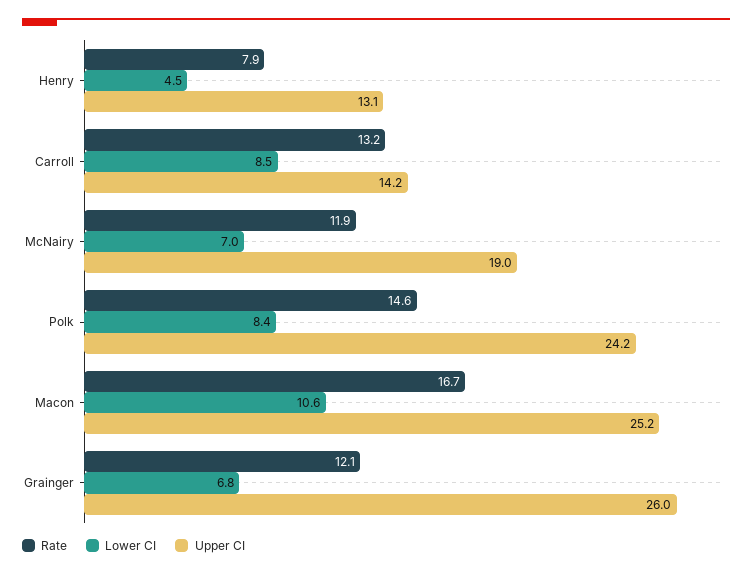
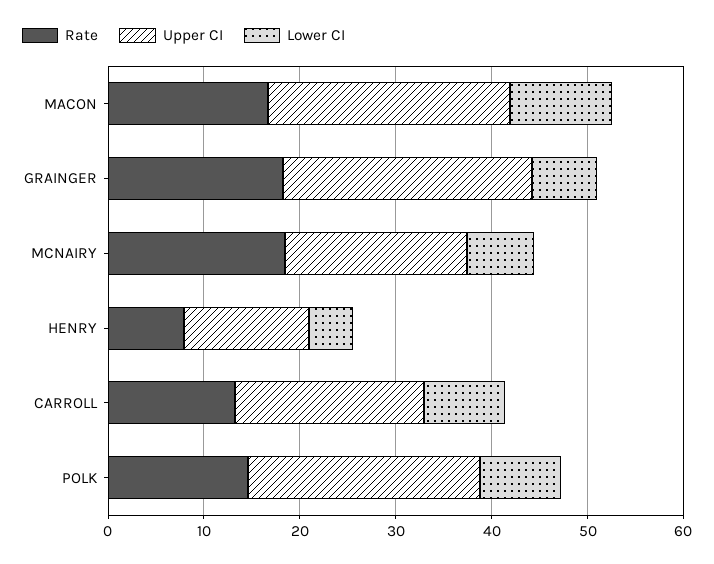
Upper CI, Carroll: 14.2 -> 20
Rate, McNairy: 11.9 -> 18
Rate, Grainger: 12.1 -> 18

